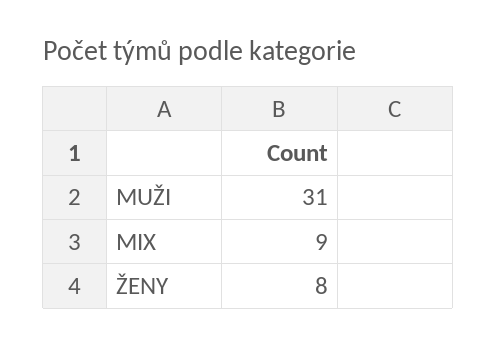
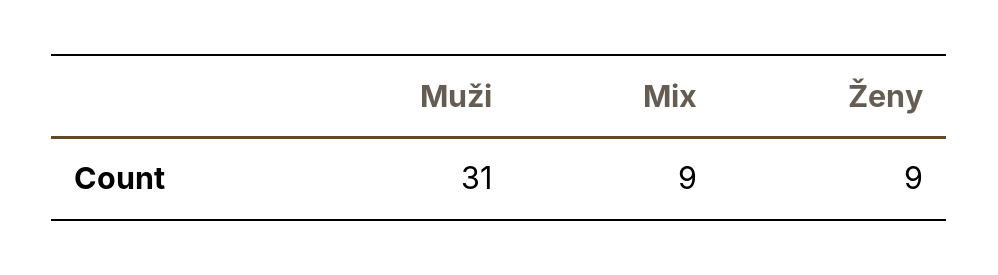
ŽENY: 8 -> 9

